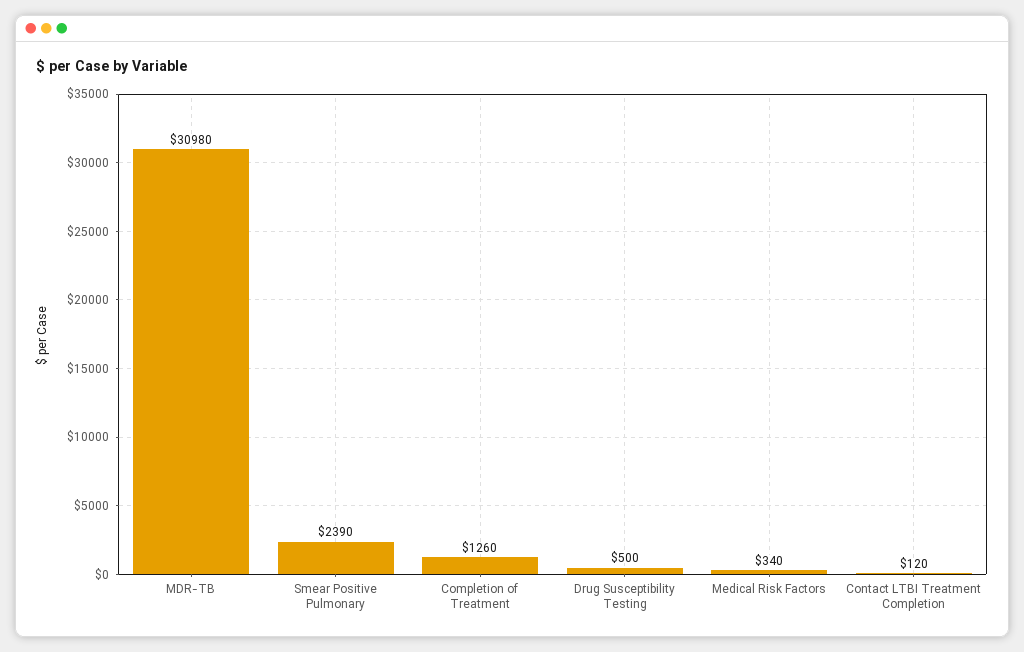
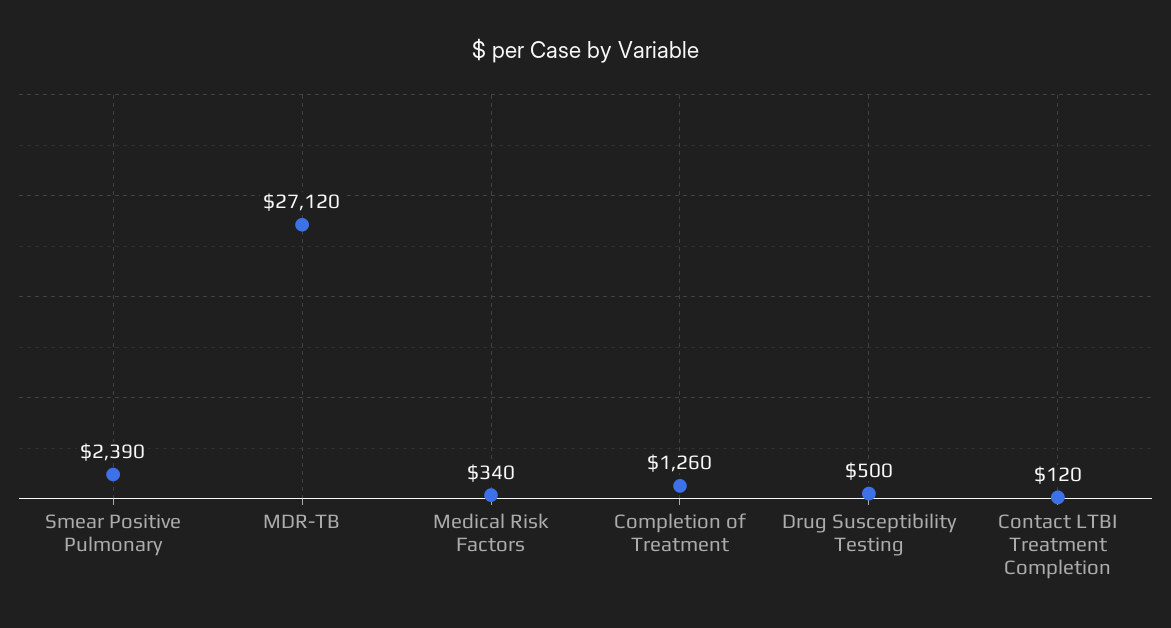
MDR-TB: 30980 -> 27120

